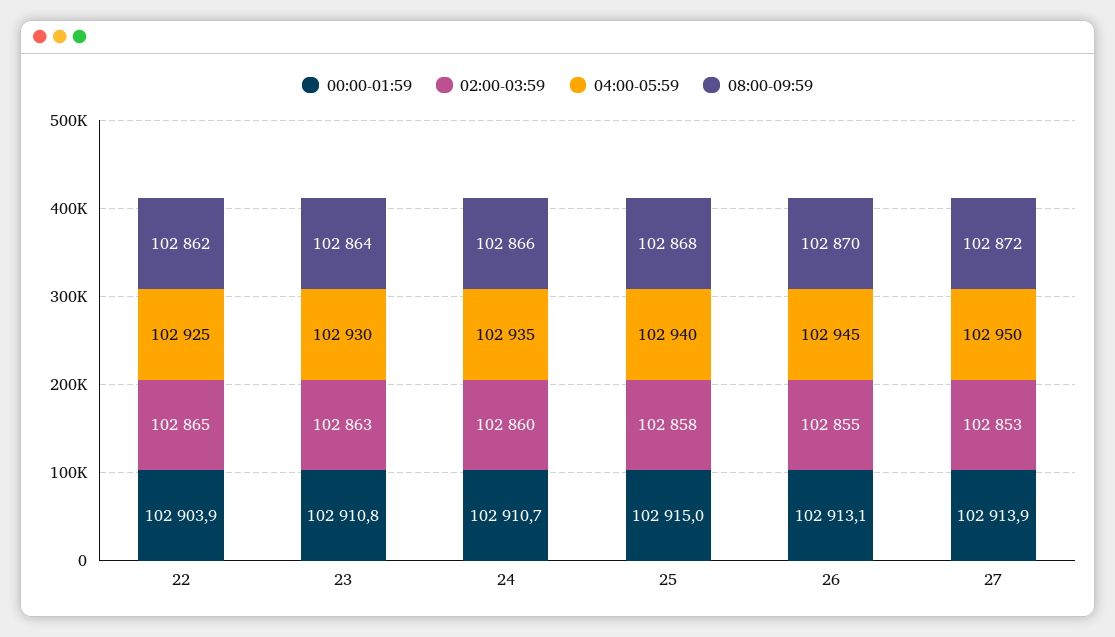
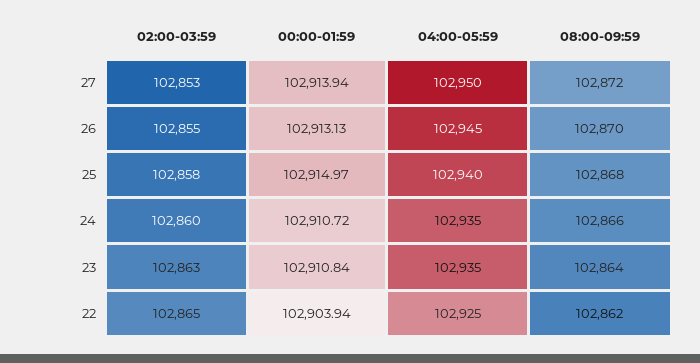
04:00-05:59, 23: 102930 -> 102935

